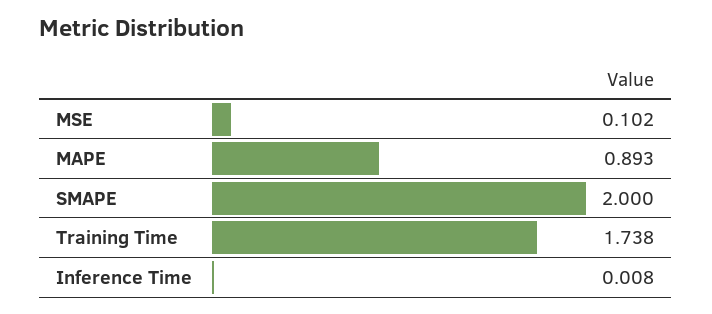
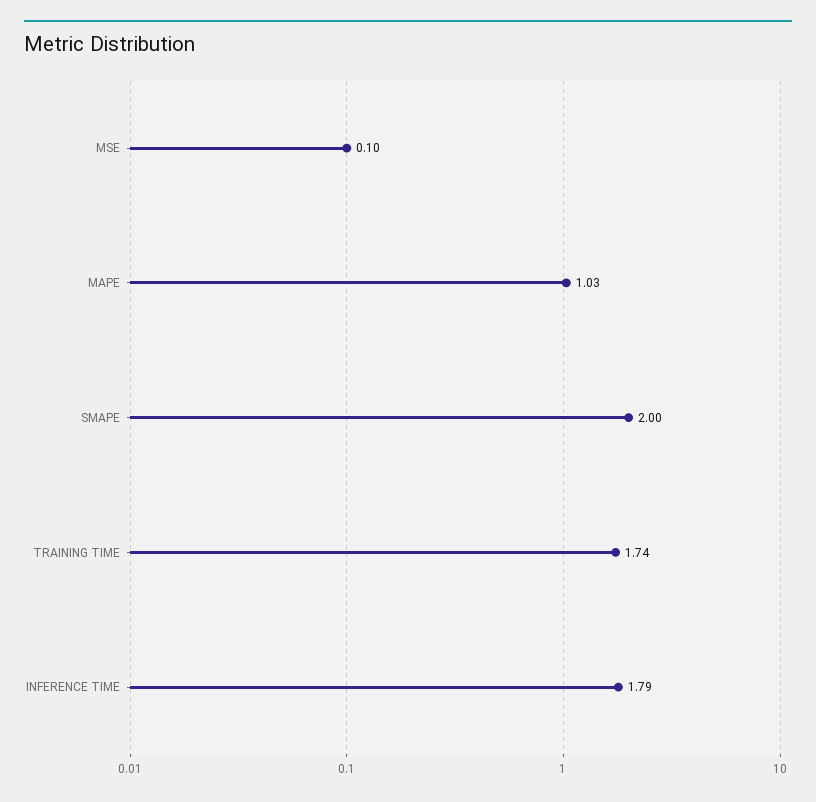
MAPE: 0.893 -> 1.03
Inference Time: 0.008 -> 1.79

